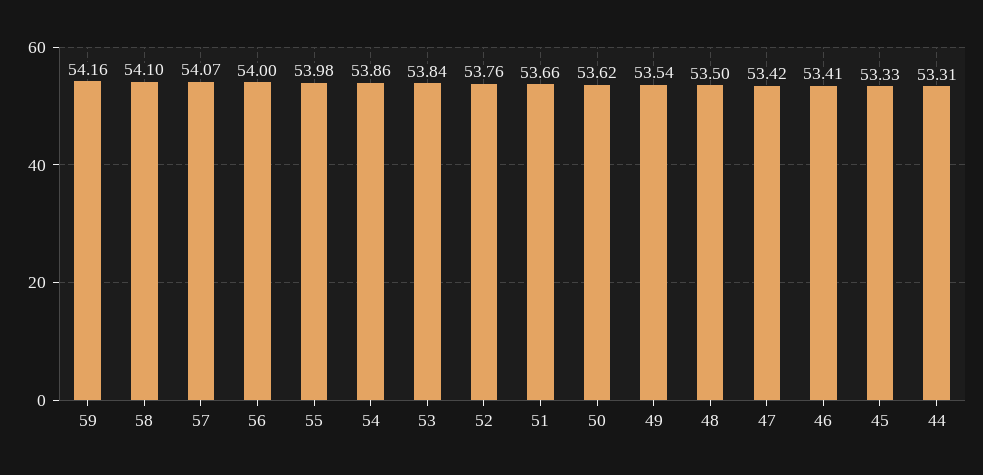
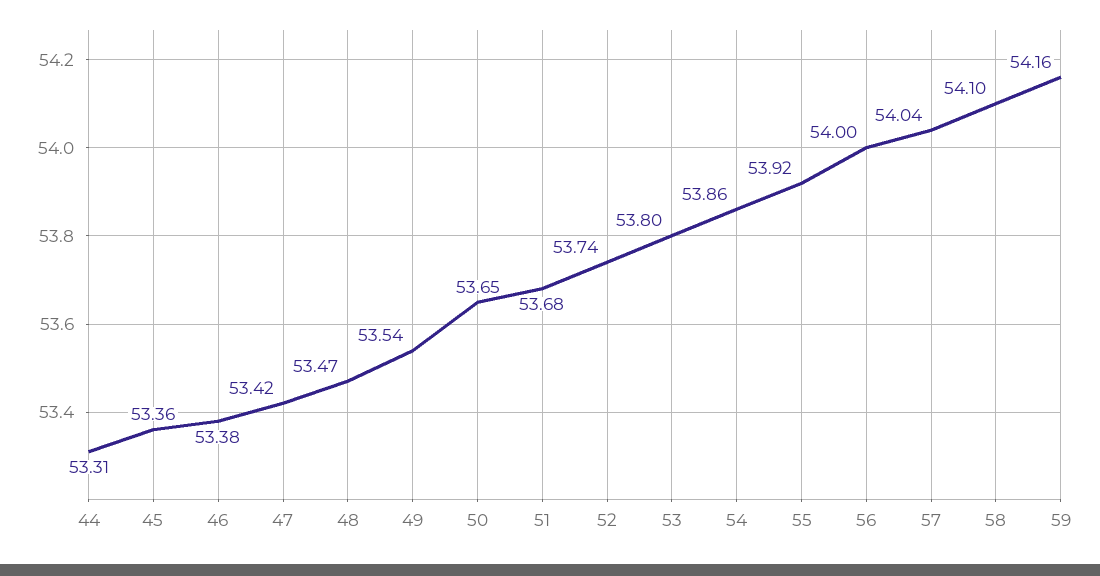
57: 54.07 -> 54.04
55: 53.98 -> 53.92
53: 53.84 -> 53.8
52: 53.76 -> 53.74
51: 53.66 -> 53.68
50: 53.62 -> 53.65
48: 53.5 -> 53.47
46: 53.41 -> 53.38
45: 53.33 -> 53.36

